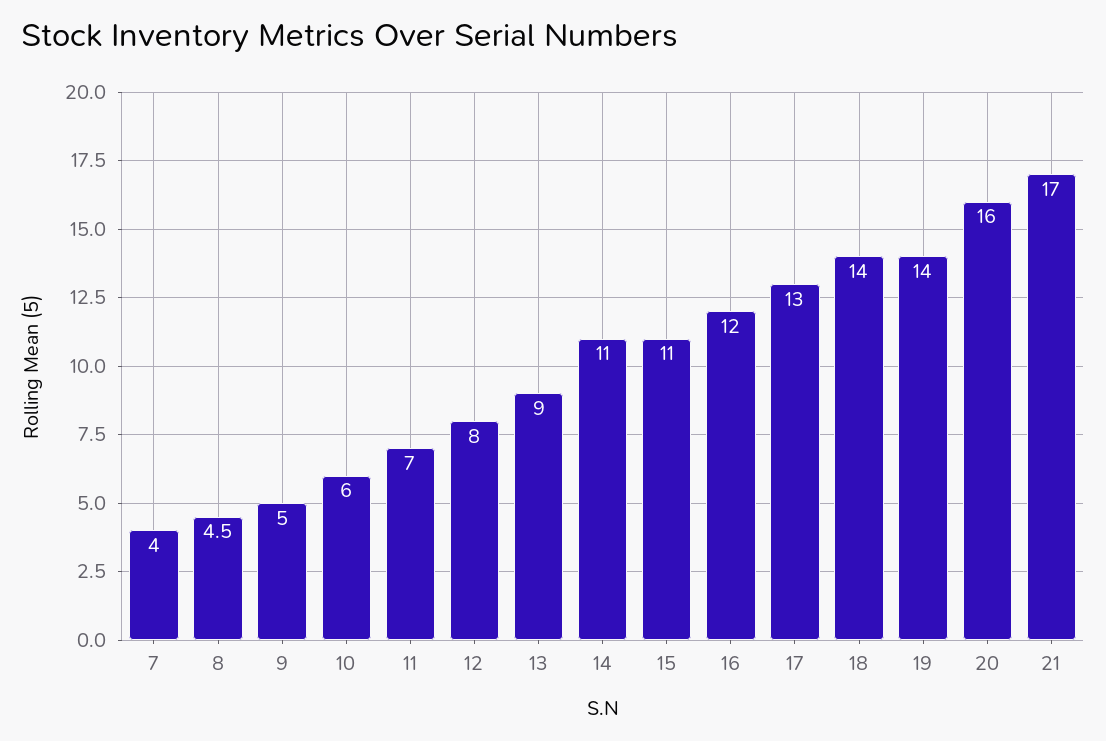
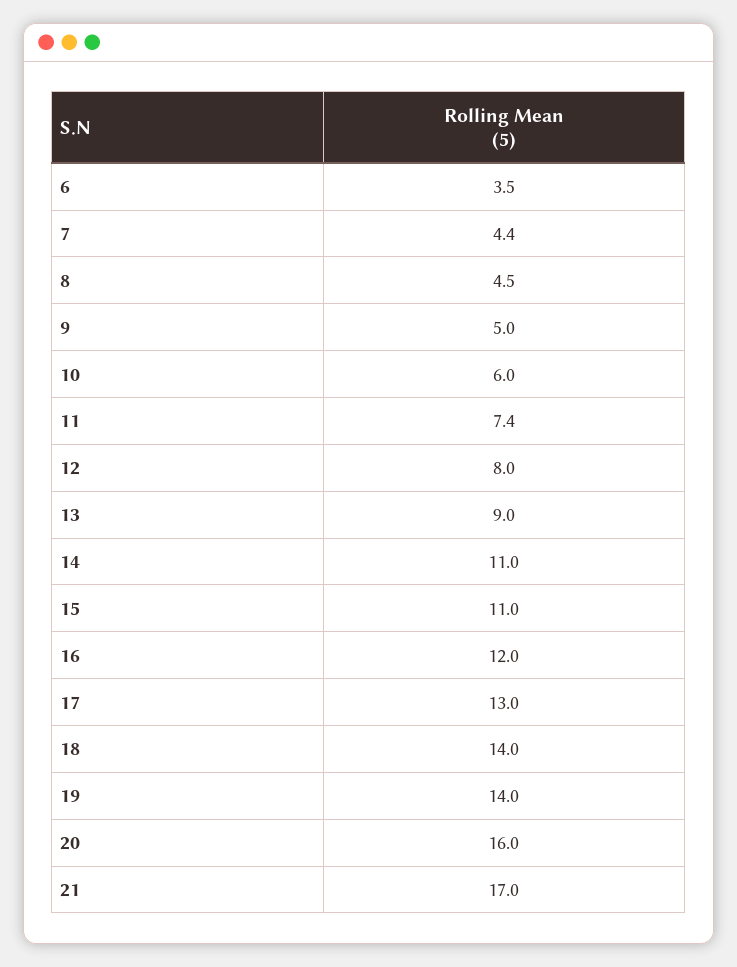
7: 4 -> 4.4
11: 7 -> 7.4
6: none -> 3.5

